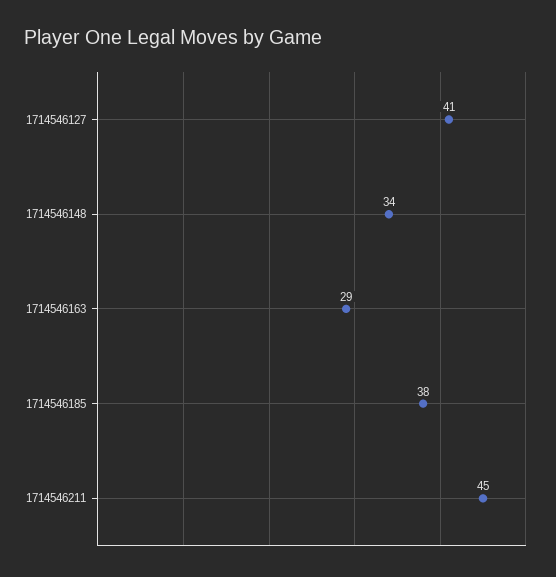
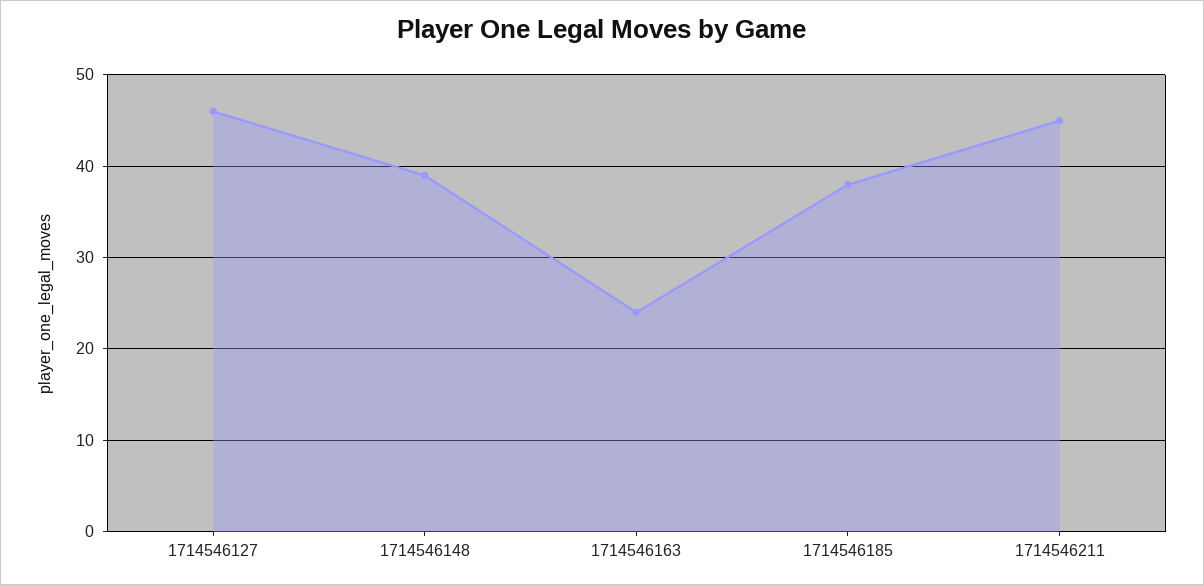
1714546127: 41 -> 46
1714546148: 34 -> 39
1714546163: 29 -> 24

